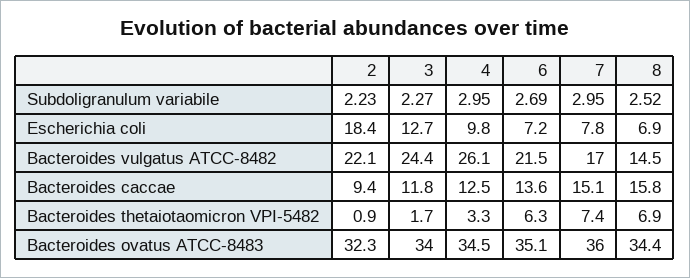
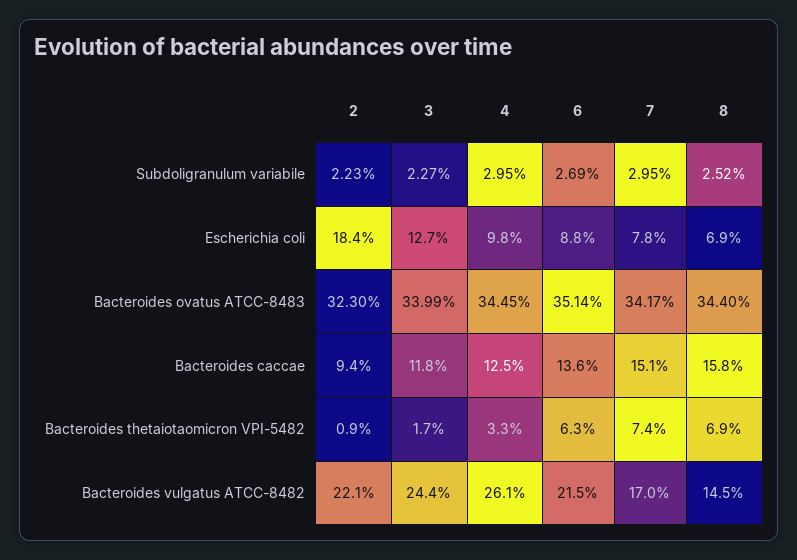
6, Escherichia coli: 7.2 -> 8.8
7, Bacteroides ovatus ATCC-8483: 36 -> 34.17

